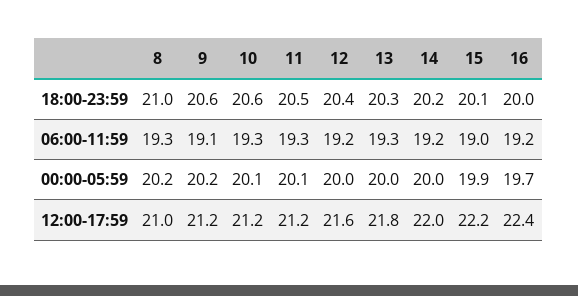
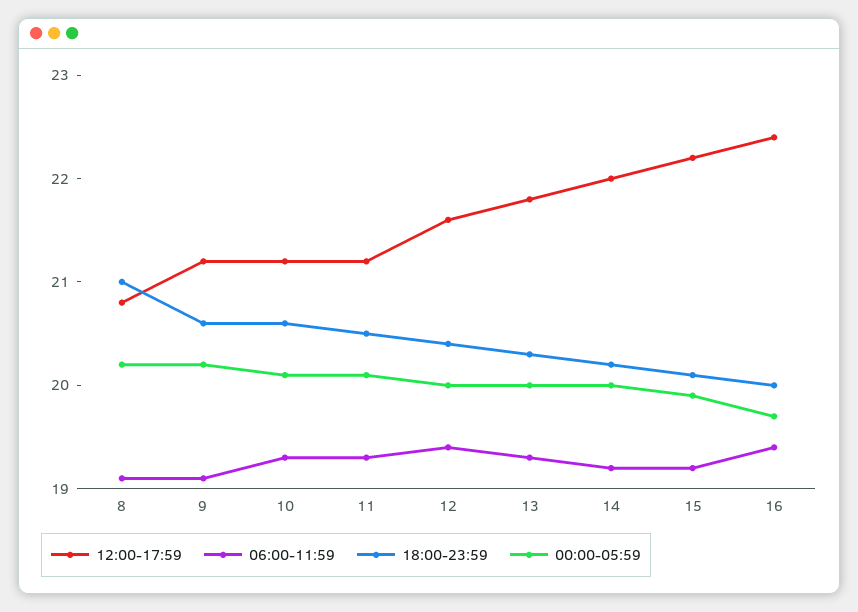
06:00-11:59, 8: 19.3 -> 19.1
06:00-11:59, 12: 19.2 -> 19.4
06:00-11:59, 15: 19 -> 19.2
06:00-11:59, 16: 19.2 -> 19.4
12:00-17:59, 8: 21 -> 20.8

